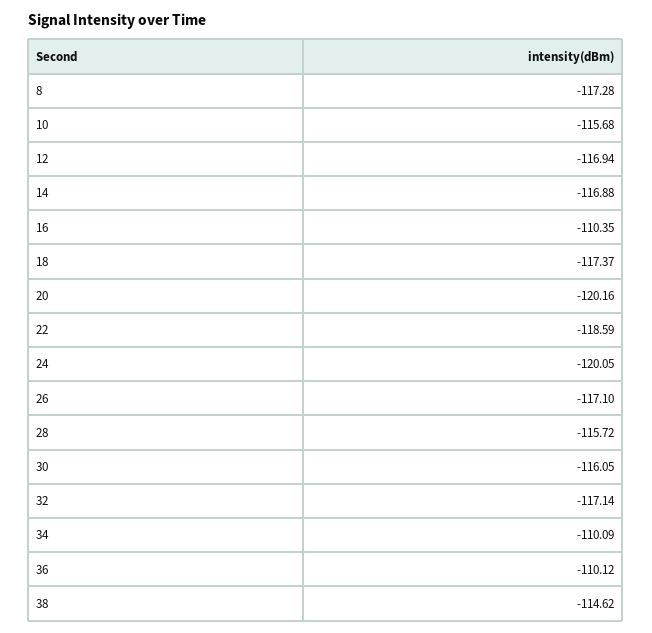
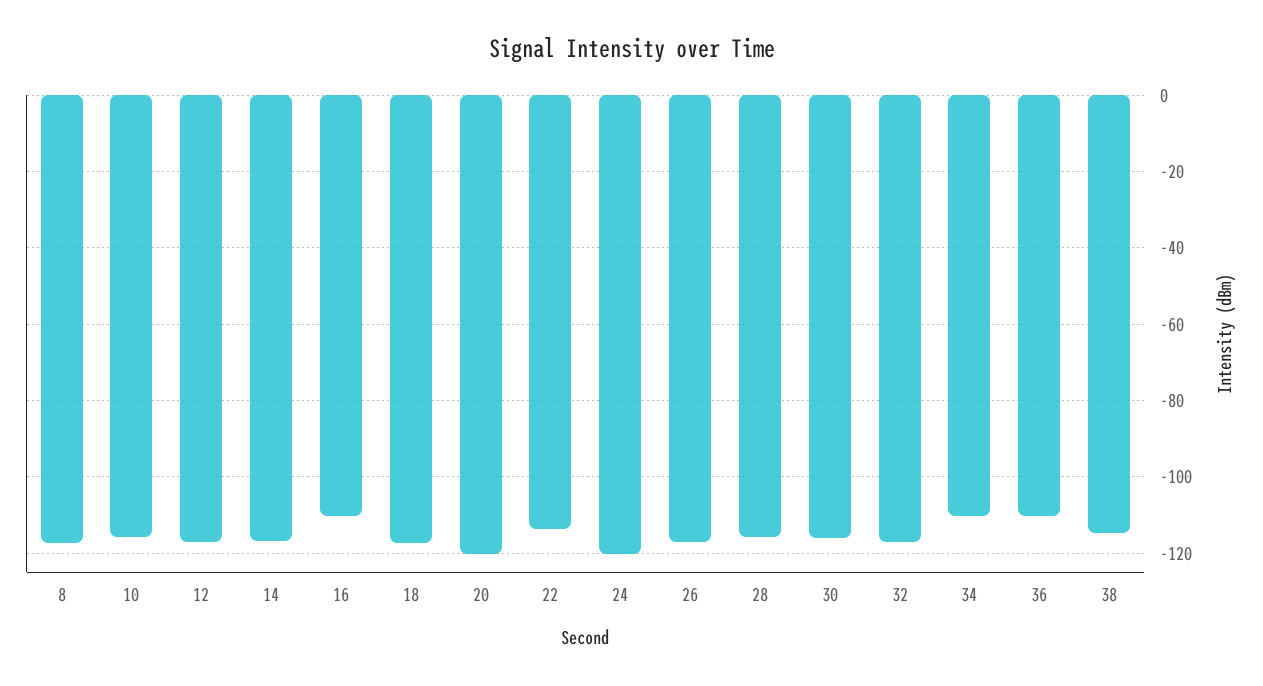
22: -118.59 -> -114

